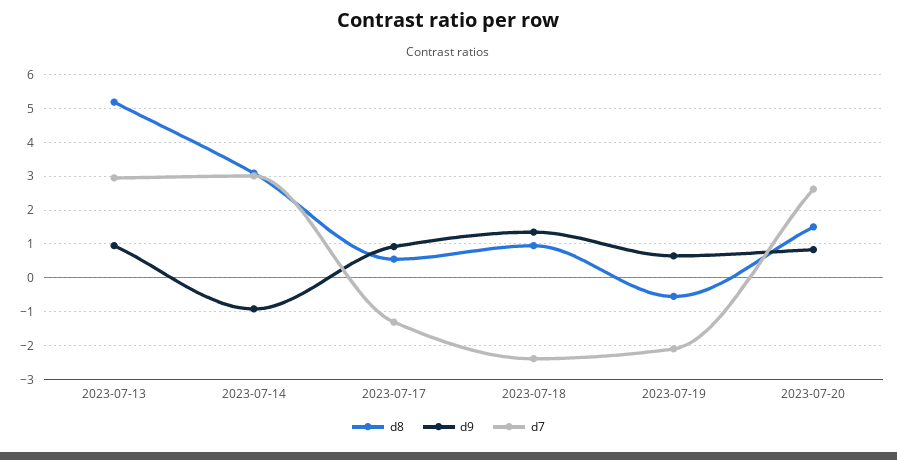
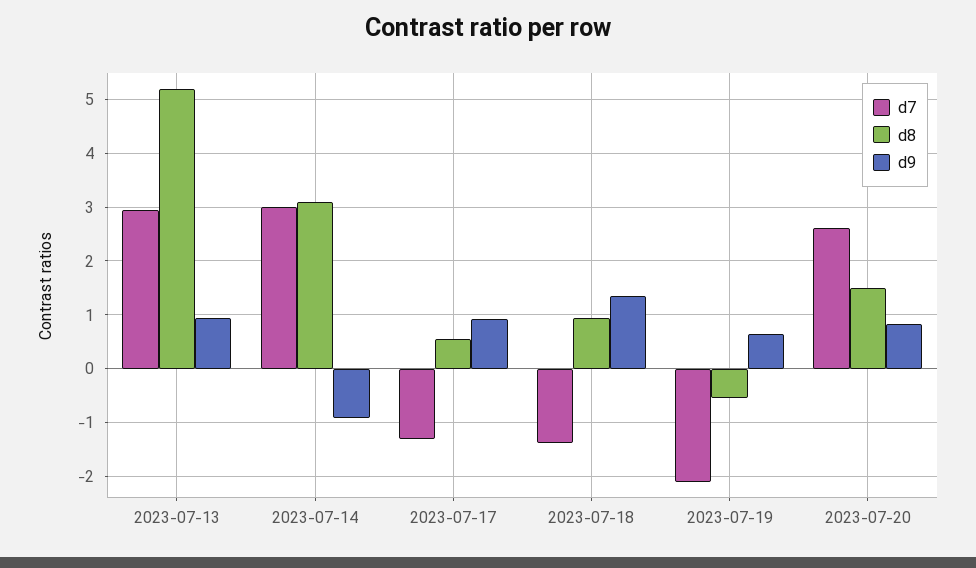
d7, 2023-07-18: -2.4 -> -1.4

